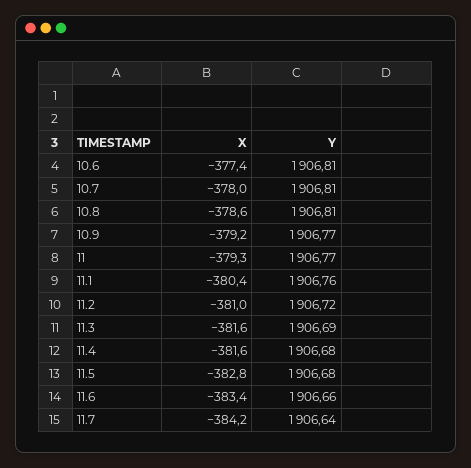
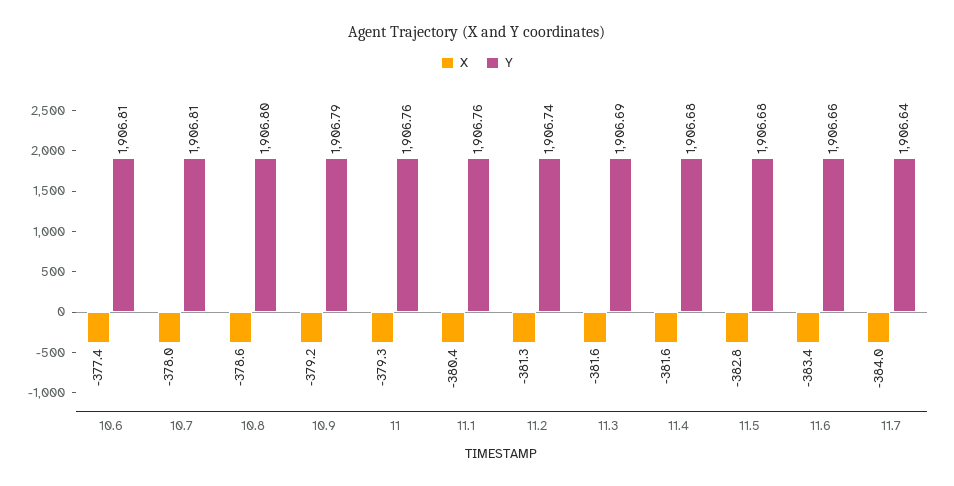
Y, 10.8: 1906.81 -> 1906.8
Y, 10.9: 1906.77 -> 1906.79
Y, 11: 1906.77 -> 1906.76
X, 11.2: -381 -> -381.3
Y, 11.2: 1906.72 -> 1906.74
X, 11.7: -384.2 -> -384

